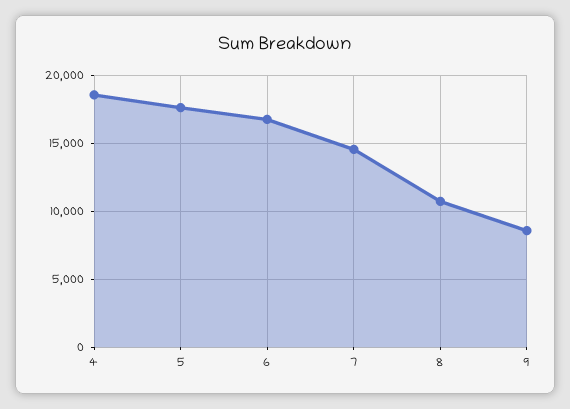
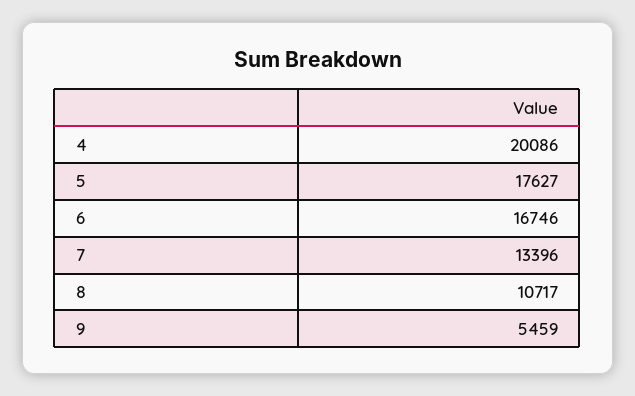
4: 18500 -> 20086
7: 14500 -> 13396
9: 8500 -> 5459

